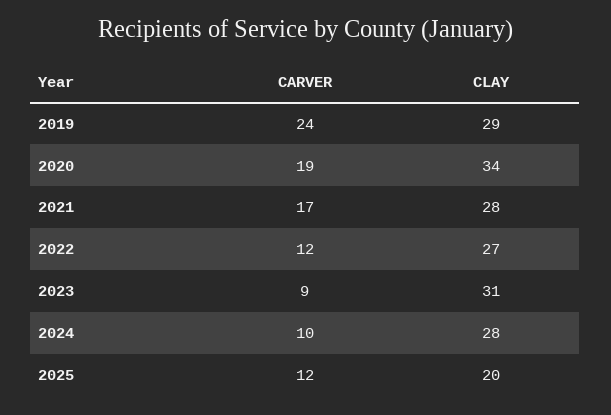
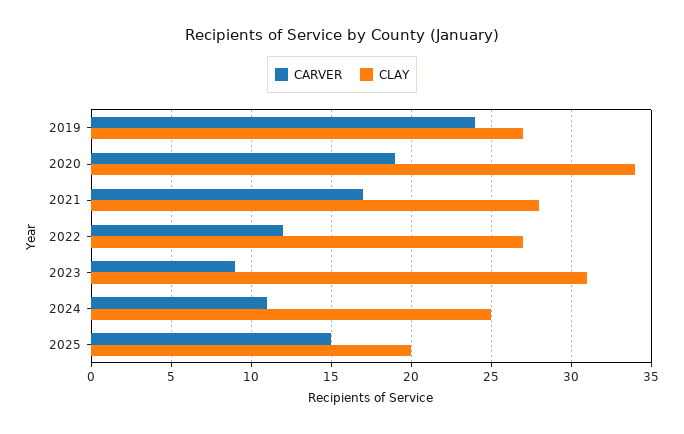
CLAY, 2019: 29 -> 27
CARVER, 2024: 10 -> 11
CLAY, 2024: 28 -> 25
CARVER, 2025: 12 -> 15

